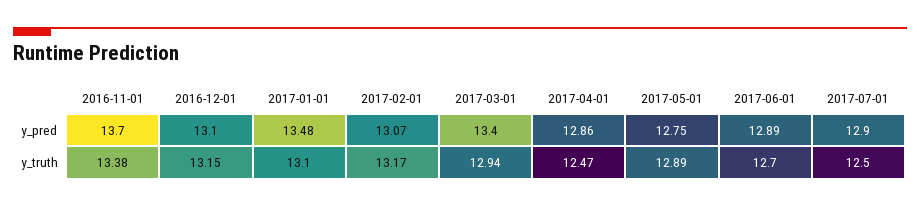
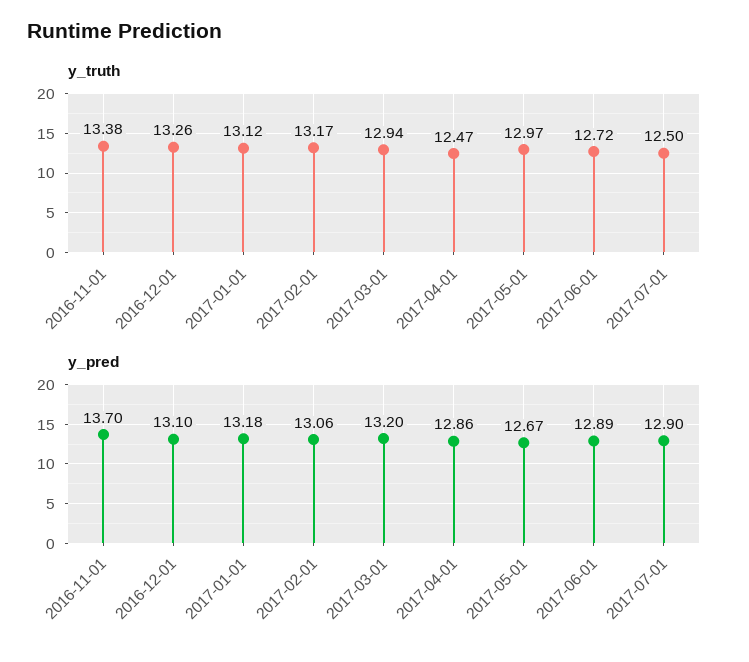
y_pred, 2017-01-01: 13.48 -> 13.18
y_pred, 2017-02-01: 13.07 -> 13.06
y_pred, 2017-03-01: 13.4 -> 13.2
y_pred, 2017-05-01: 12.75 -> 12.67
y_truth, 2016-12-01: 13.15 -> 13.26
y_truth, 2017-01-01: 13.1 -> 13.12
y_truth, 2017-05-01: 12.89 -> 12.97
y_truth, 2017-06-01: 12.7 -> 12.72

